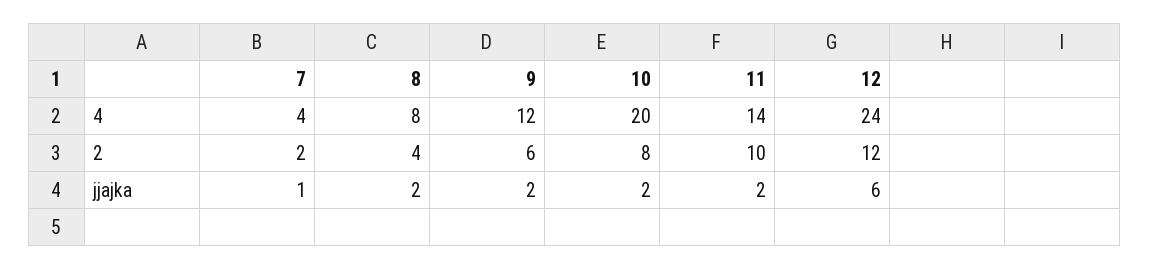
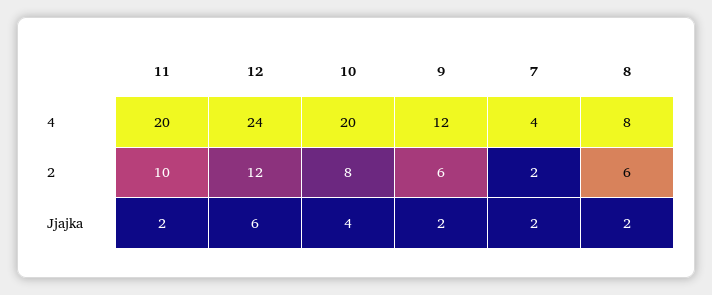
11, 4: 14 -> 20
8, 2: 4 -> 6
7, jjajka: 1 -> 2
10, jjajka: 2 -> 4

